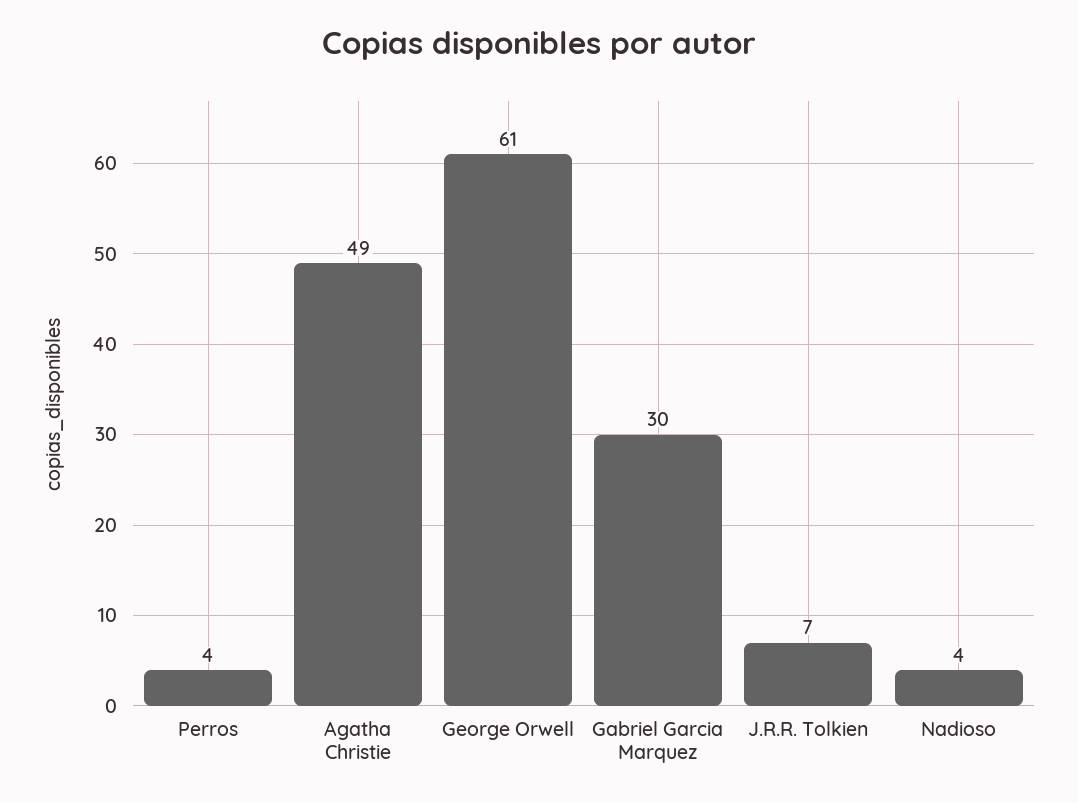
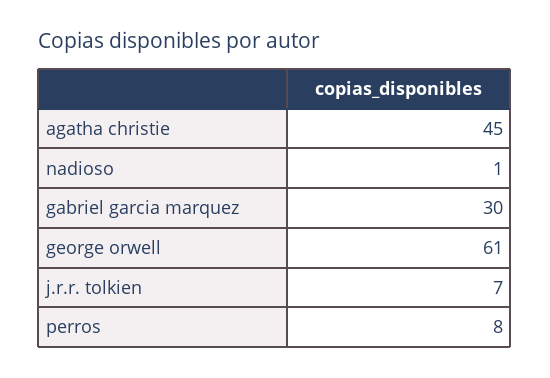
Perros: 4 -> 8
Agatha Christie: 49 -> 45
Nadioso: 4 -> 1

